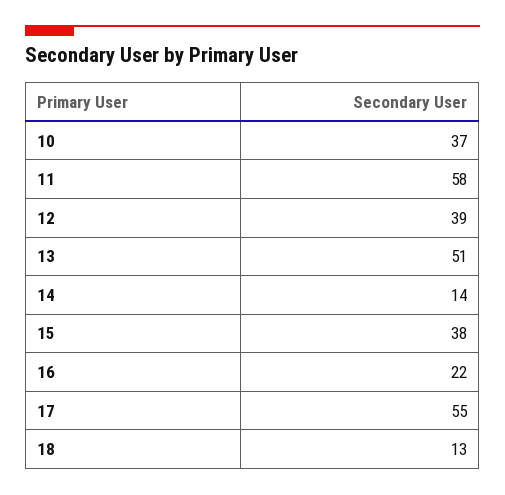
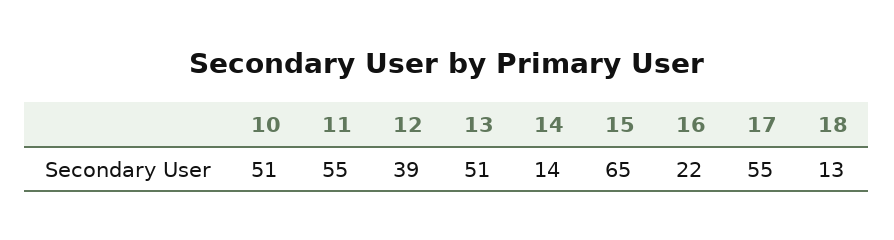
10: 37 -> 51
11: 58 -> 55
15: 38 -> 65

